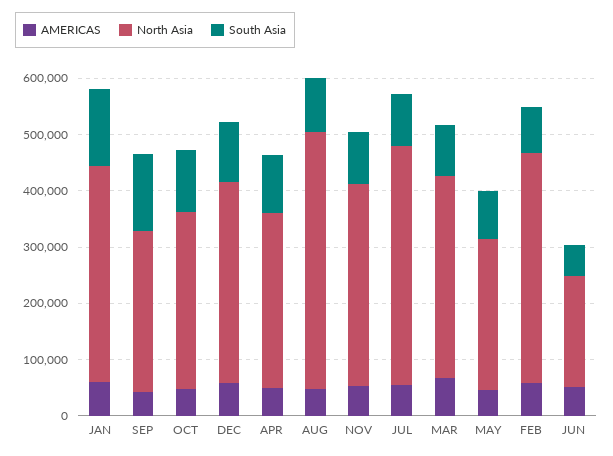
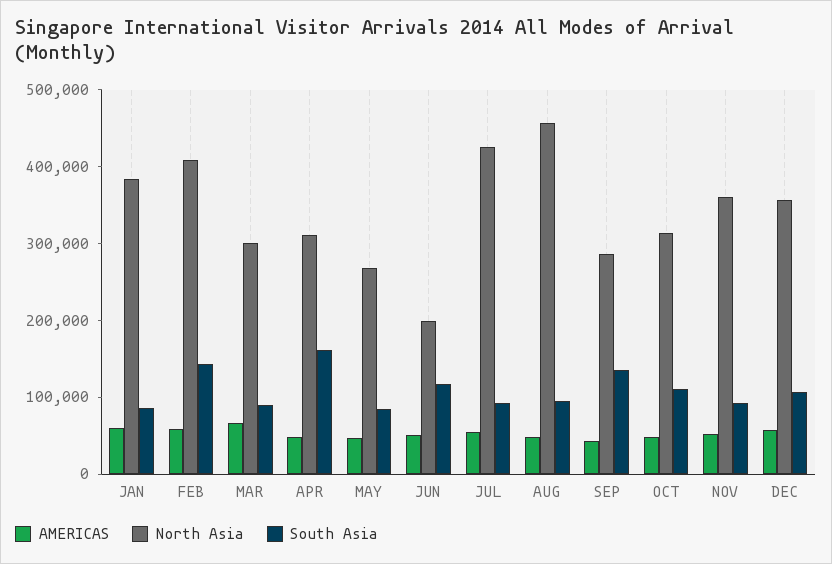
South Asia, JAN: 140000 -> 80000
South Asia, APR: 100000 -> 160000
North Asia, MAR: 360000 -> 300000
South Asia, FEB: 80000 -> 140000
South Asia, JUN: 60000 -> 120000

